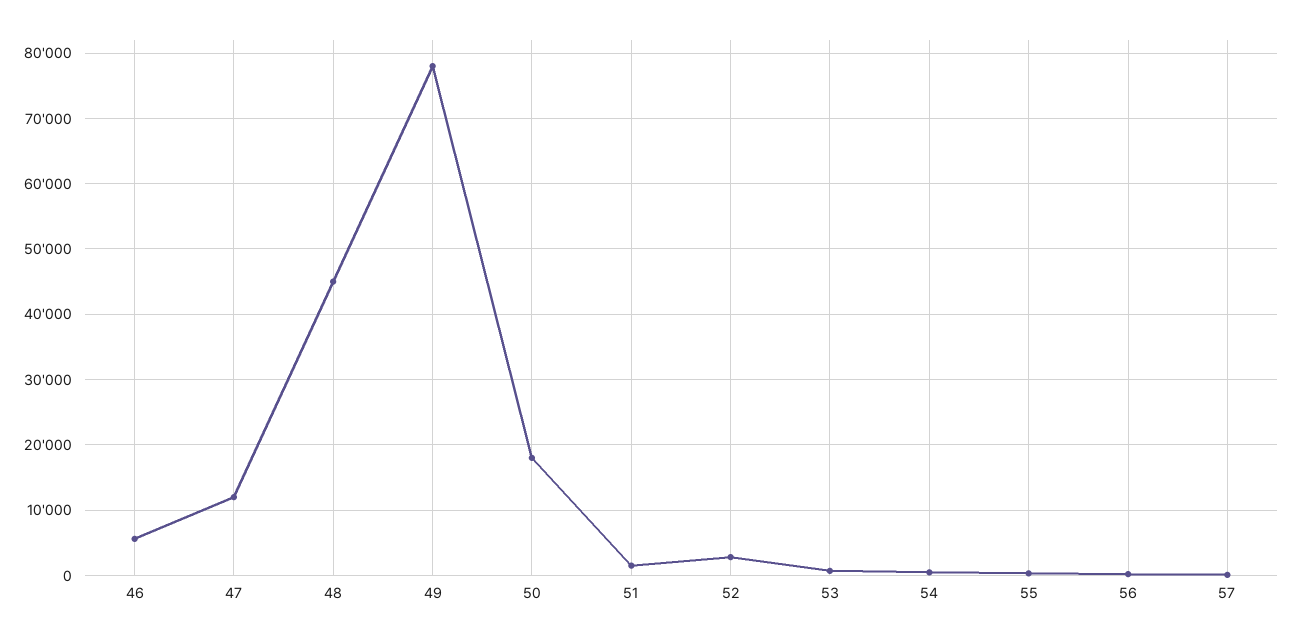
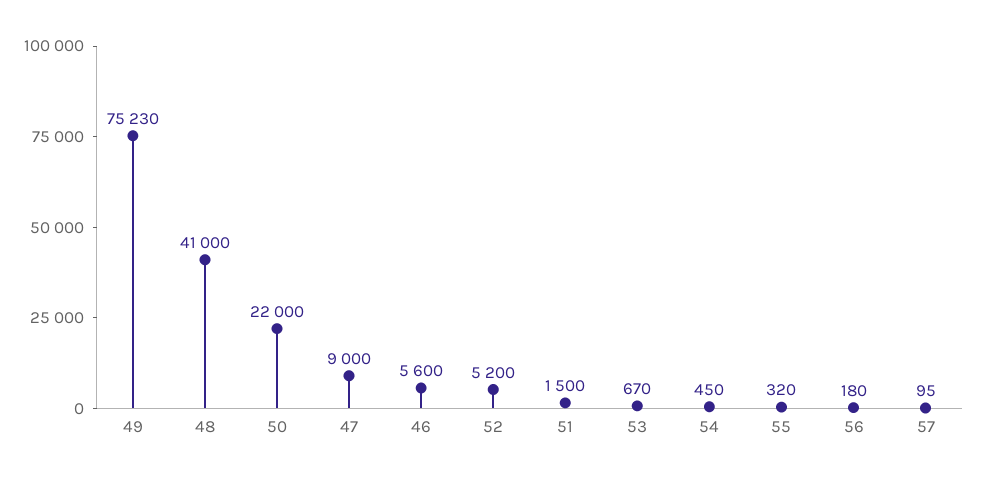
47: 12000 -> 9000
48: 45000 -> 41000
49: 78000 -> 75230
50: 18000 -> 22000
52: 3000 -> 5200

